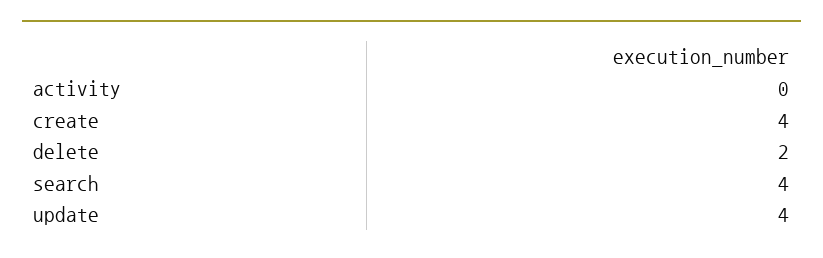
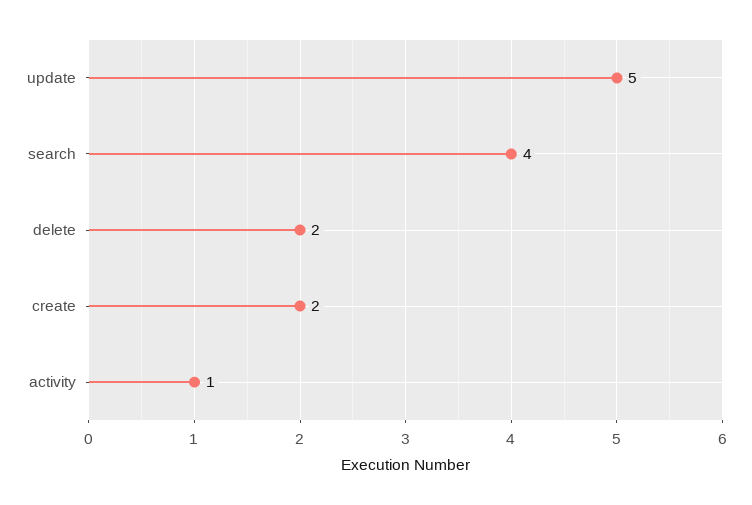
activity: 0 -> 1
create: 4 -> 2
update: 4 -> 5

